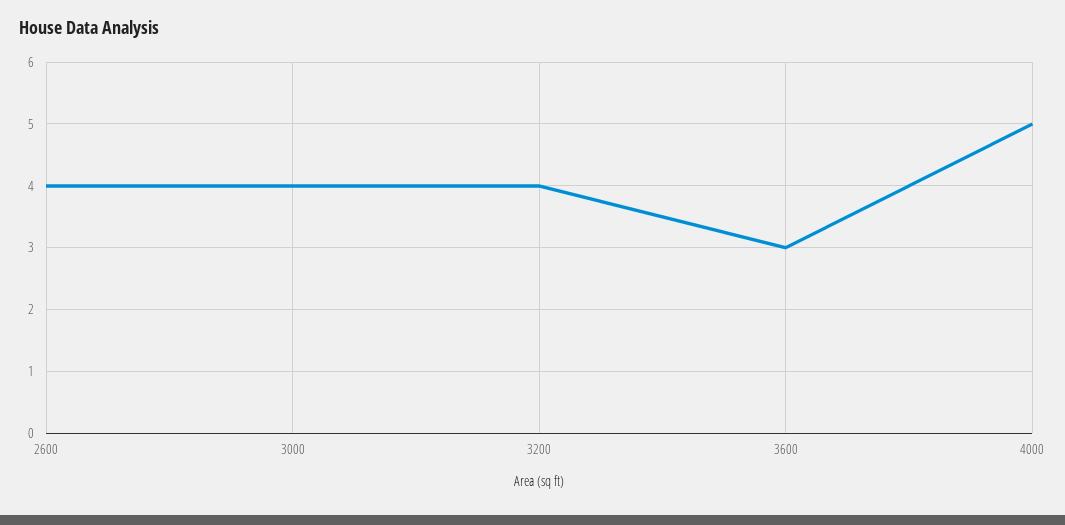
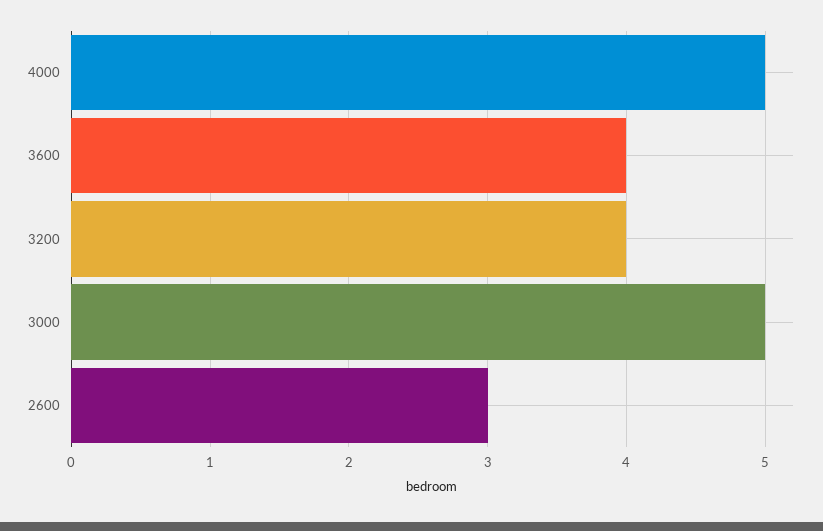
2600: 4 -> 3
3000: 4 -> 5
3600: 3 -> 4

